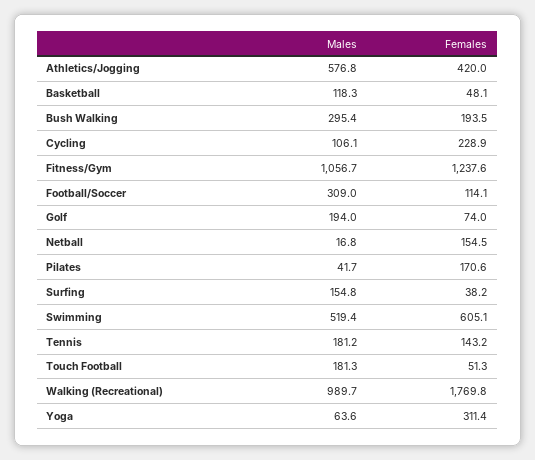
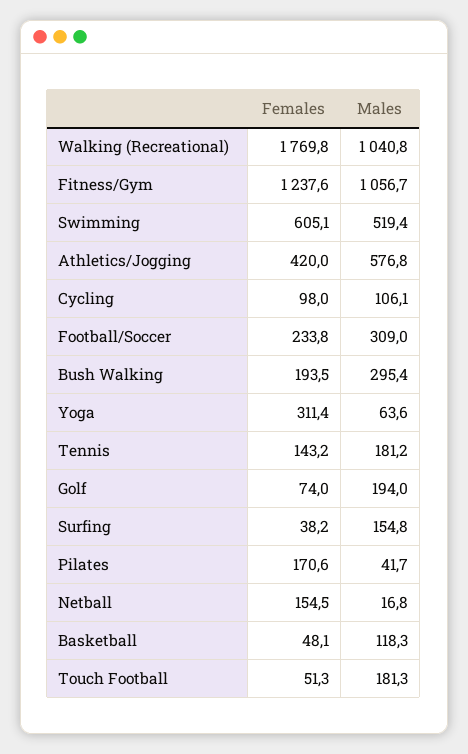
Females, Cycling: 228.9 -> 98
Females, Football/Soccer: 114.1 -> 233.8
Males, Walking (Recreational): 989.7 -> 1040.8

